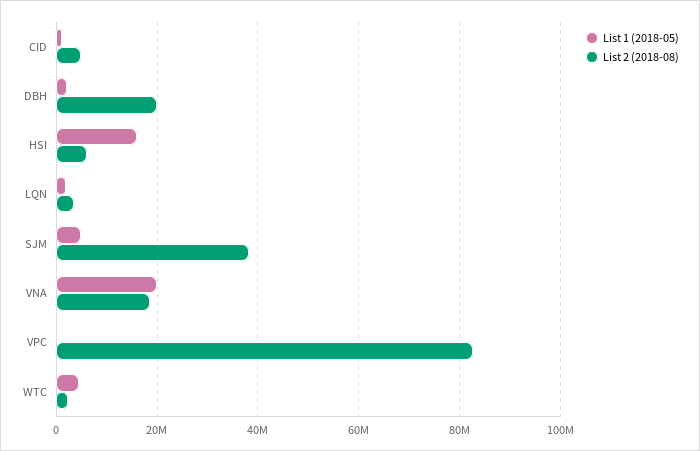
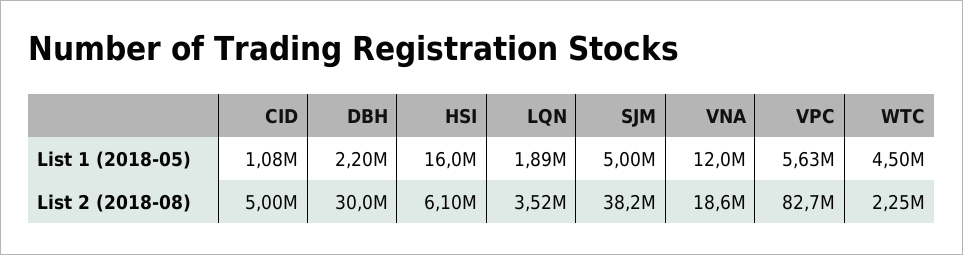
List 2 (2018-08), DBH: 20000000 -> 30000000
List 1 (2018-05), VNA: 20000000 -> 12000000
List 1 (2018-05), VPC: 0 -> 5630000

